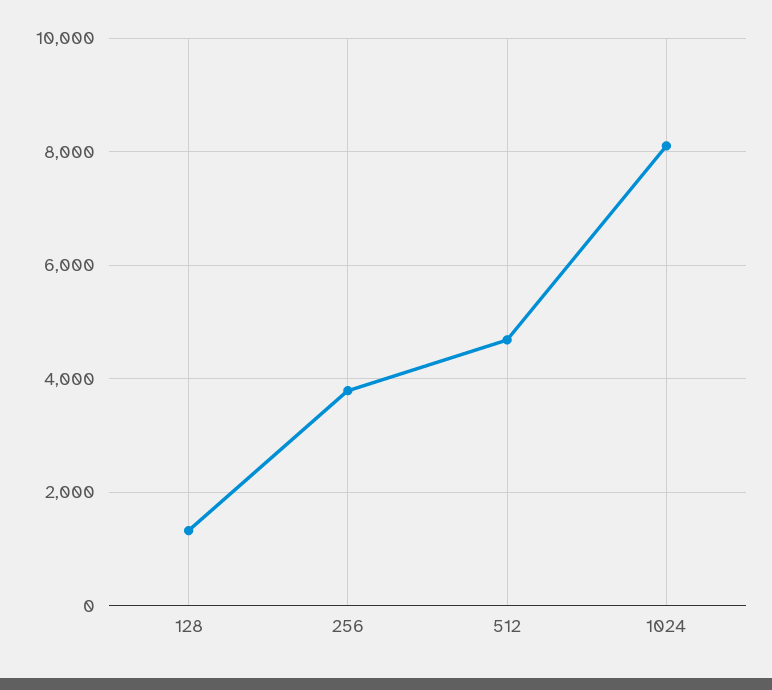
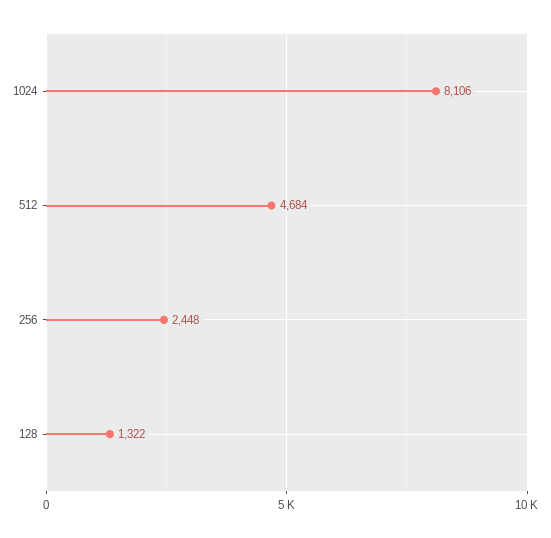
256: 3800 -> 2448

